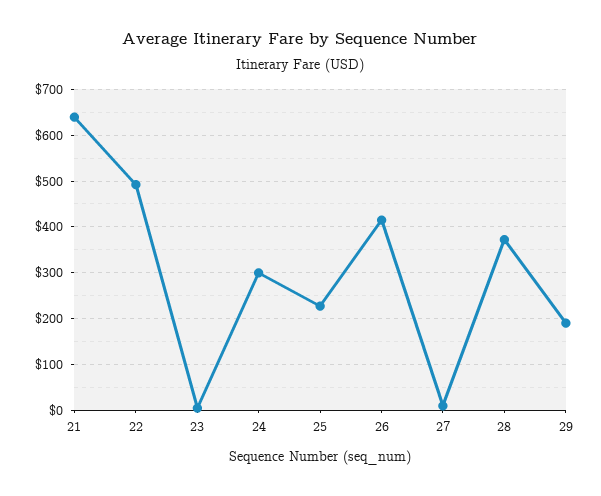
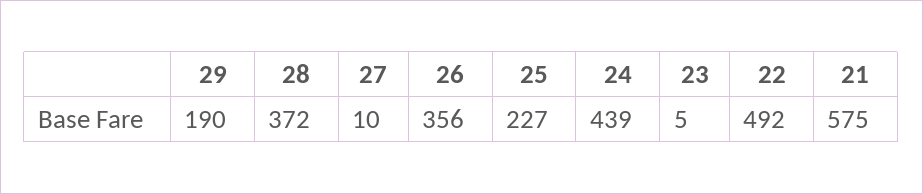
21: 640 -> 575
24: 300 -> 439
26: 420 -> 356

